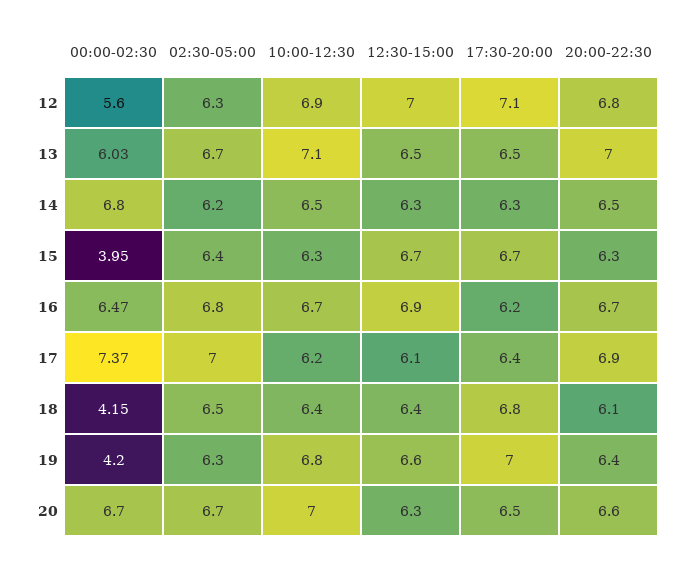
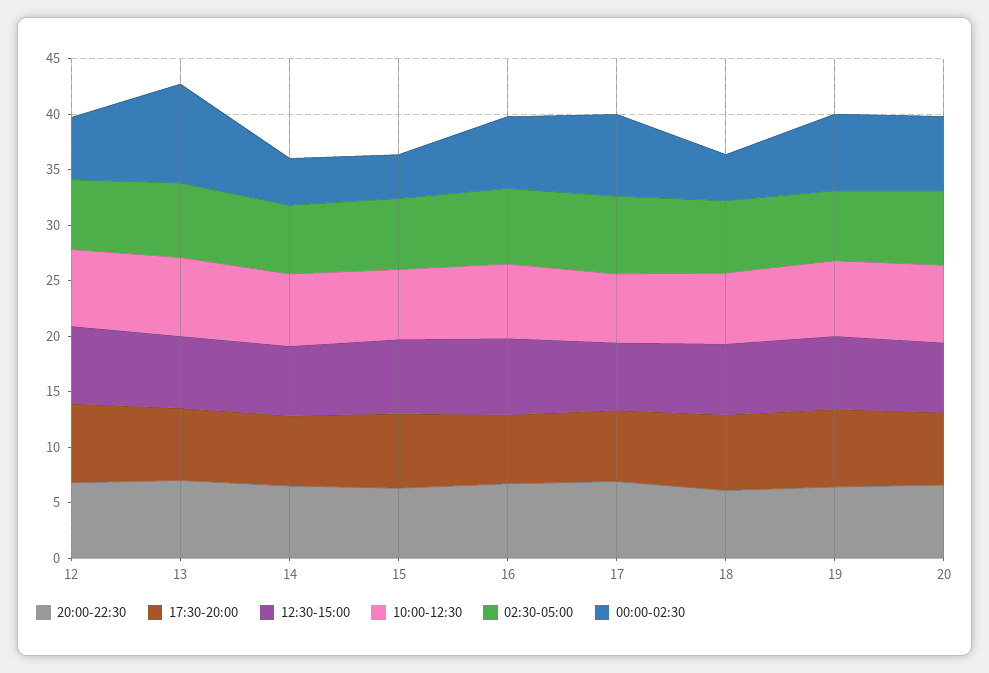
00:00-02:30, 13: 6.03 -> 9
00:00-02:30, 14: 6.8 -> 4
00:00-02:30, 19: 4.2 -> 7

